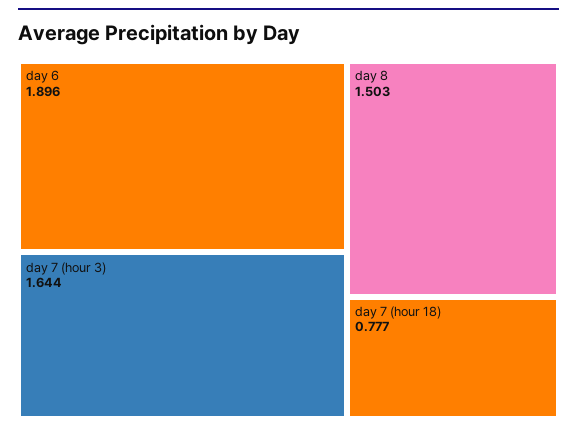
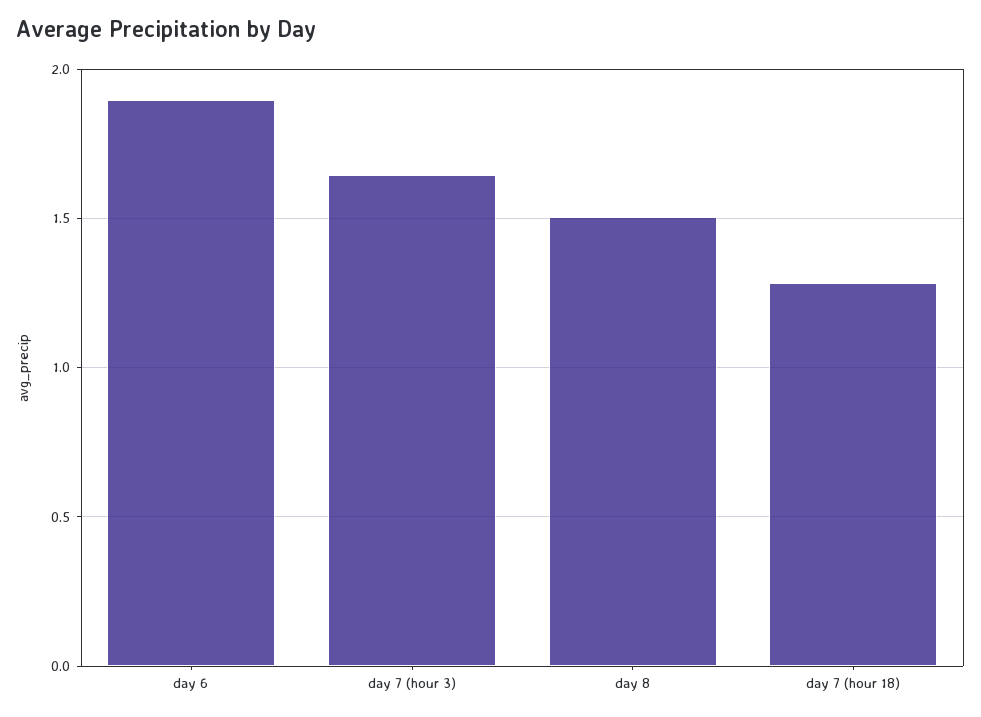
day 7 (hour 18): 0.777 -> 1.3

